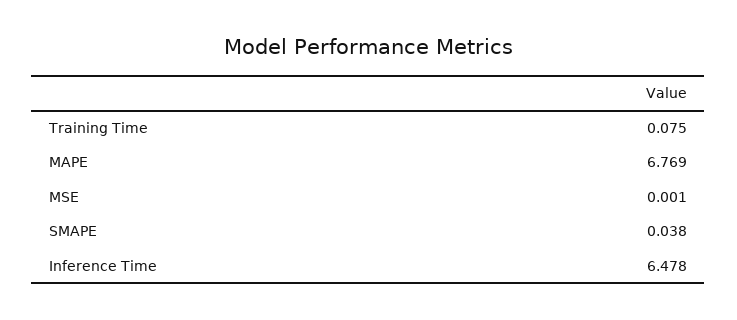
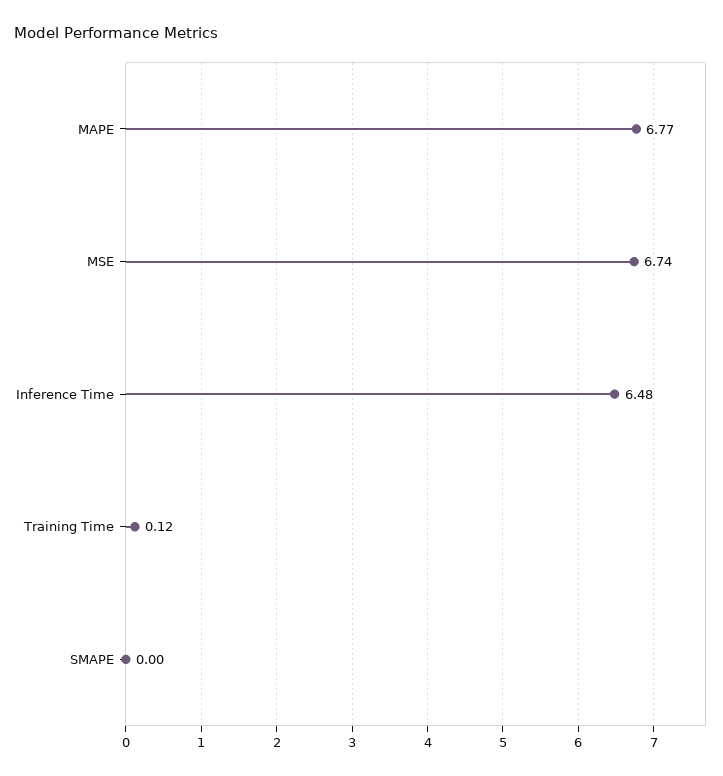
Training Time: 0.075 -> 0.12
MSE: 0.001 -> 6.74
SMAPE: 0.038 -> 0

